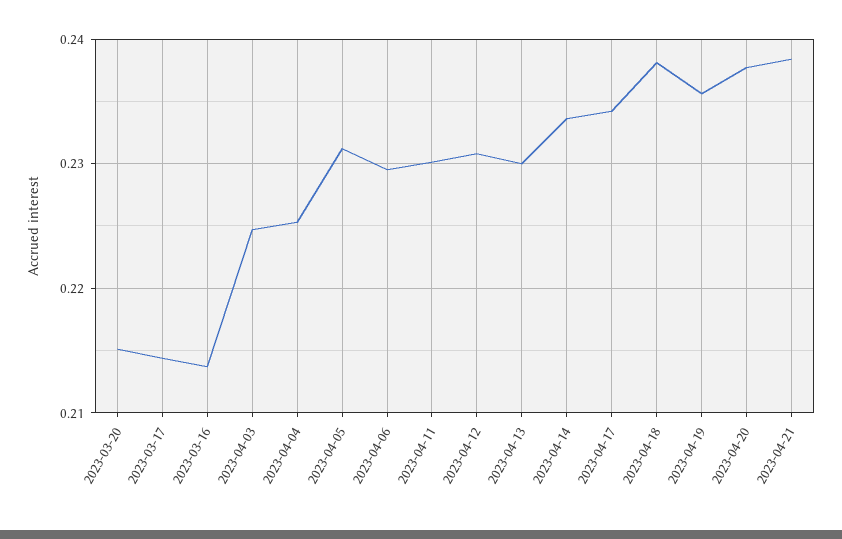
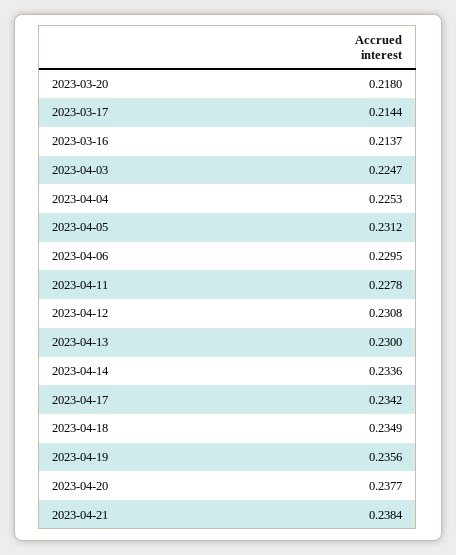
2023-03-20: 0.215 -> 0.218
2023-04-11: 0.23 -> 0.2278
2023-04-18: 0.238 -> 0.2349

